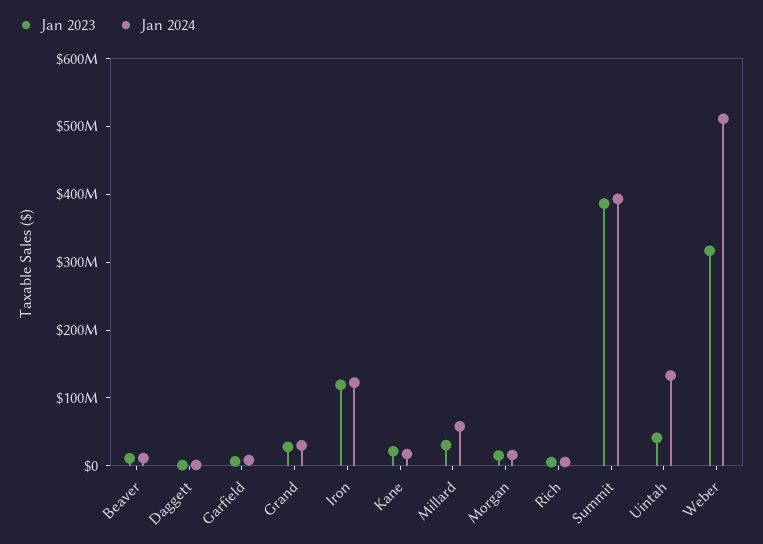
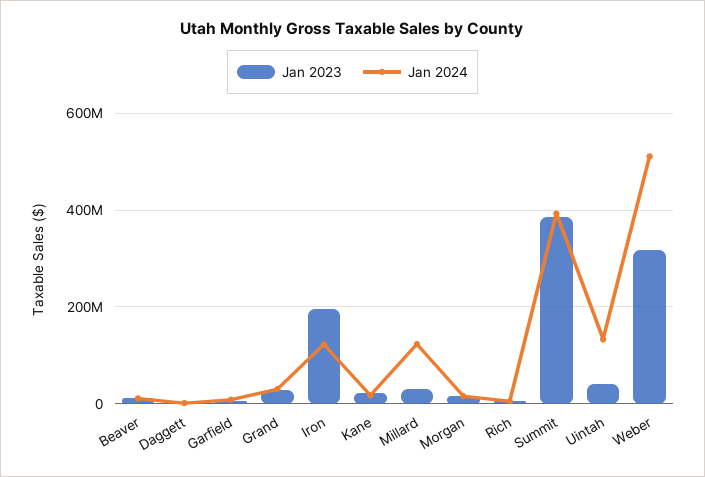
Jan 2023, Iron: 120000000 -> 200000000
Jan 2024, Millard: 60000000 -> 120000000

